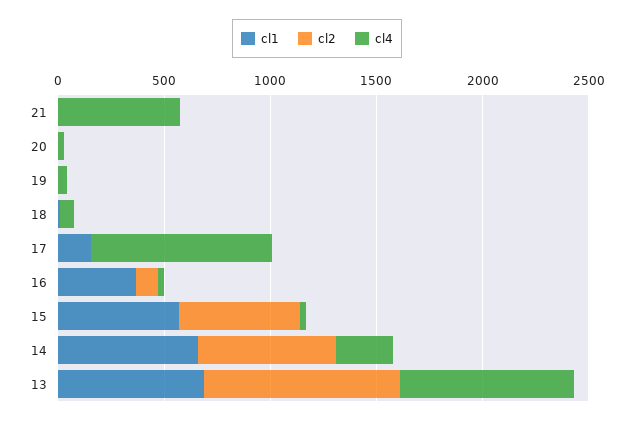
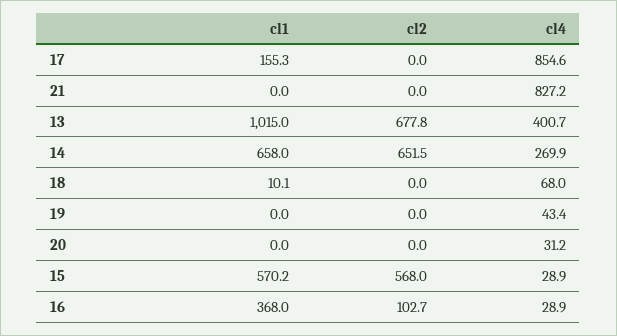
cl4, 21: 600 -> 827.2
cl1, 13: 700 -> 1015
cl2, 13: 900 -> 677.8
cl4, 13: 800 -> 400.7

